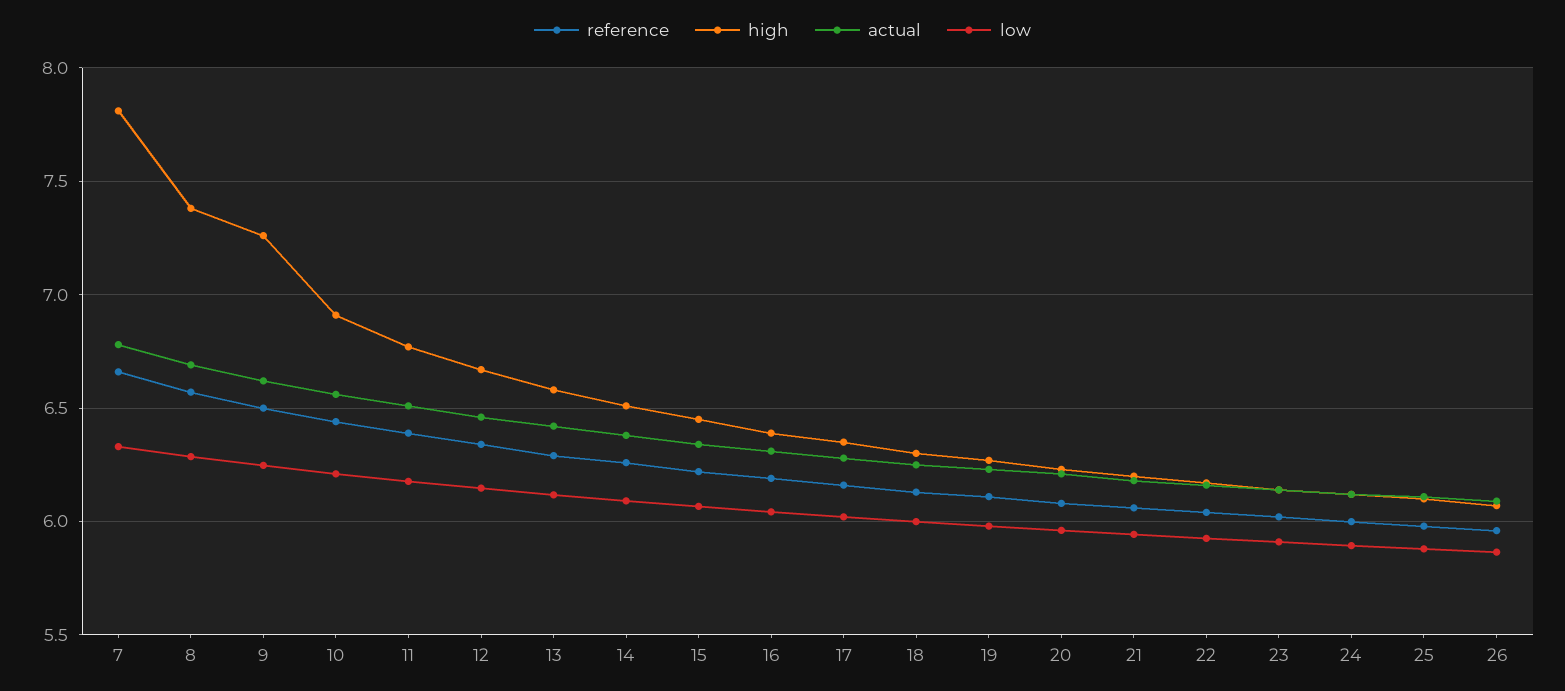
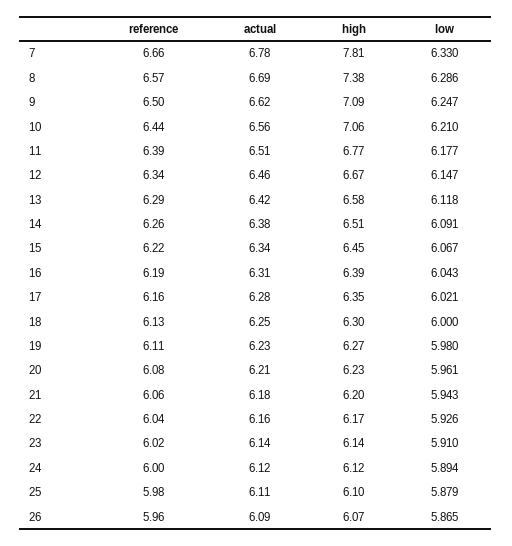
high, 9: 7.25 -> 7.09
high, 10: 6.9 -> 7.06

